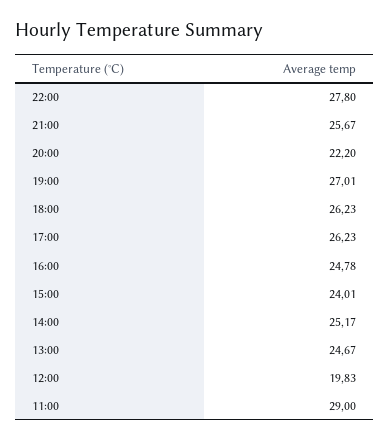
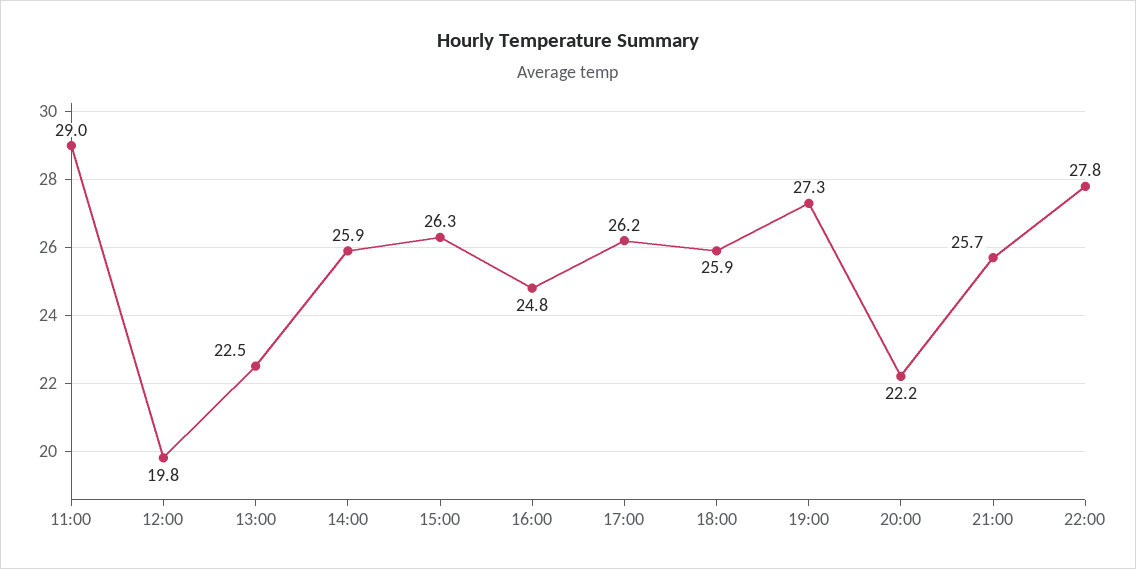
19:00: 27.01 -> 27.3
18:00: 26.23 -> 25.9
15:00: 24.01 -> 26.3
14:00: 25.17 -> 25.9
13:00: 24.67 -> 22.5

